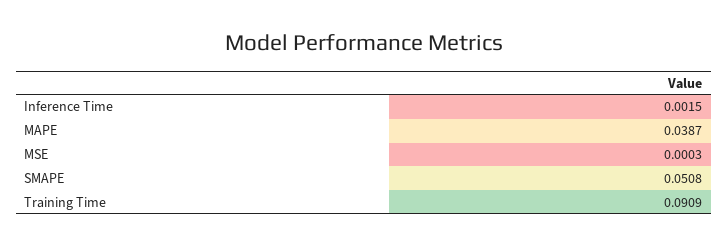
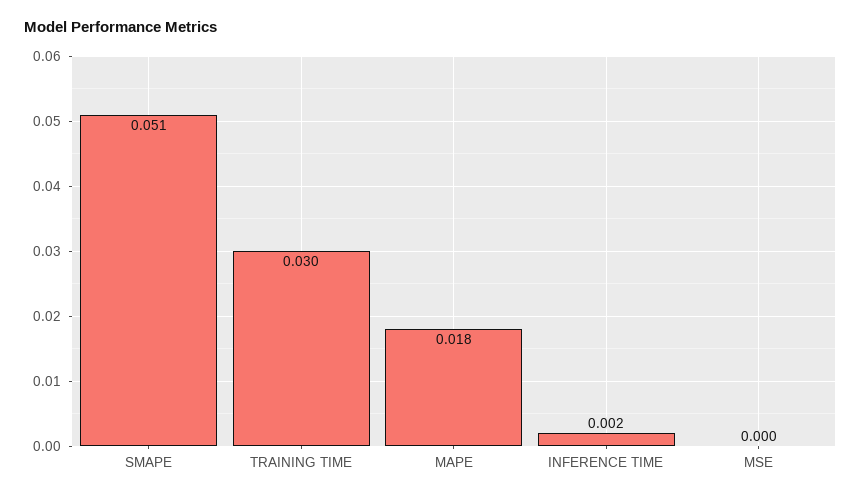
MAPE: 0.0387 -> 0.018
Training Time: 0.0909 -> 0.03

